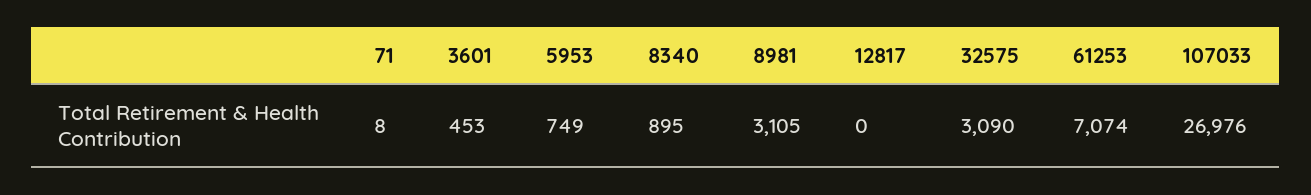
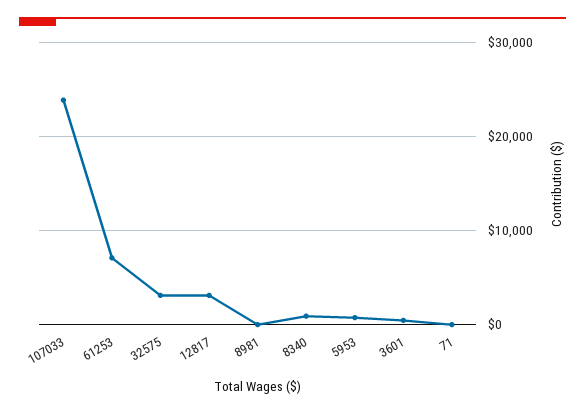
8981: 3105 -> 0
12817: 0 -> 3000
107033: 26976 -> 24000

